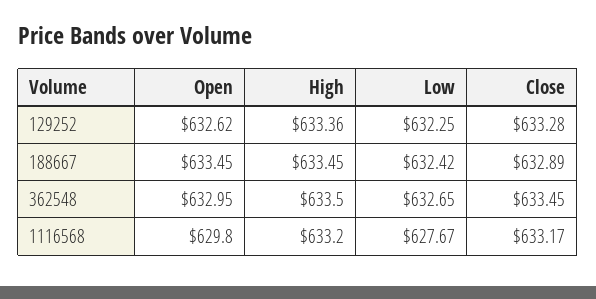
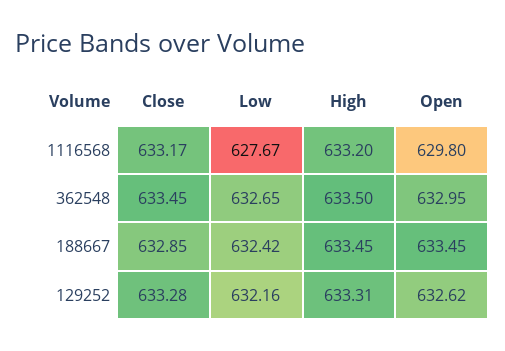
High, 129252: 633.36 -> 633.31
Low, 129252: 632.25 -> 632.16
Close, 188667: 632.89 -> 632.85

